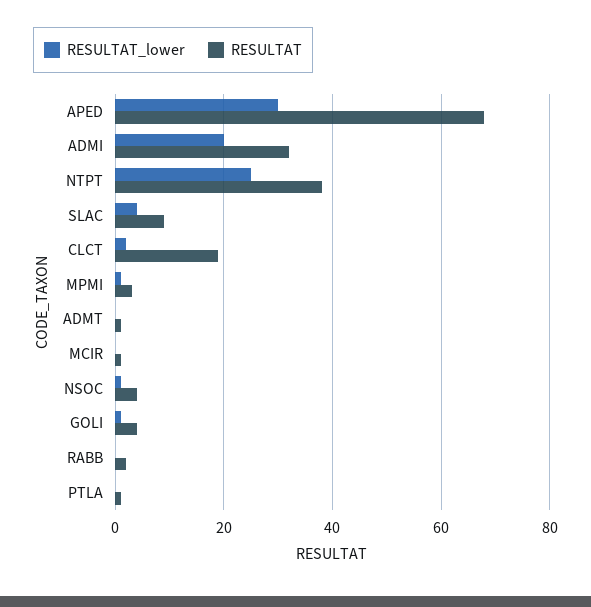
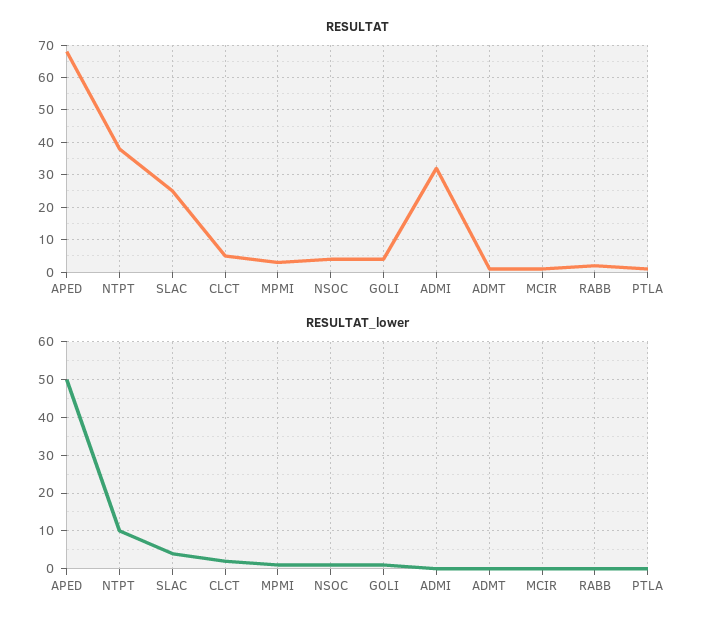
RESULTAT_lower, APED: 30 -> 50
RESULTAT_lower, ADMI: 20 -> 0
RESULTAT_lower, NTPT: 25 -> 10
RESULTAT, SLAC: 10 -> 25
RESULTAT, CLCT: 20 -> 5

